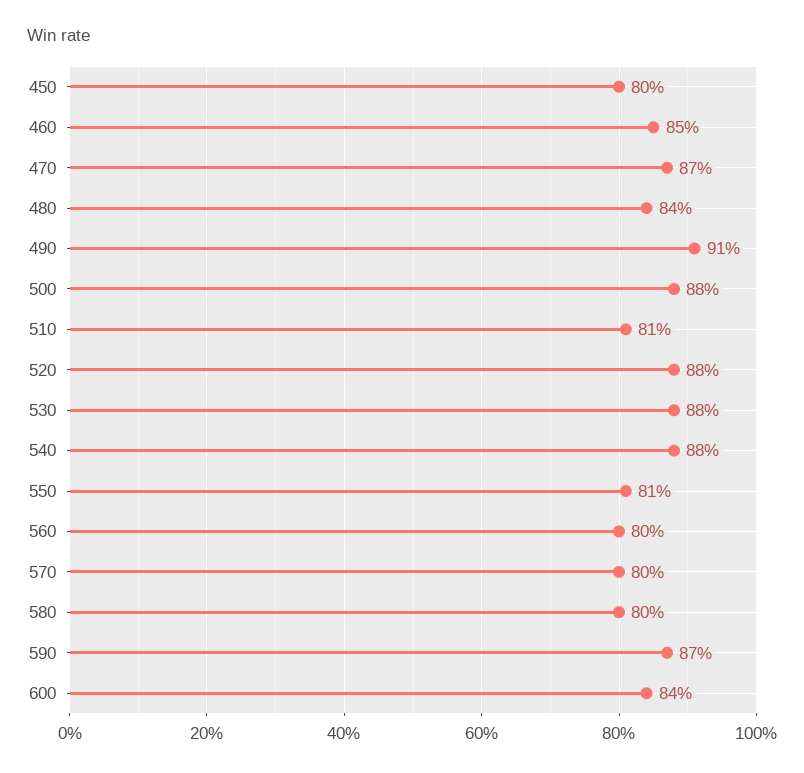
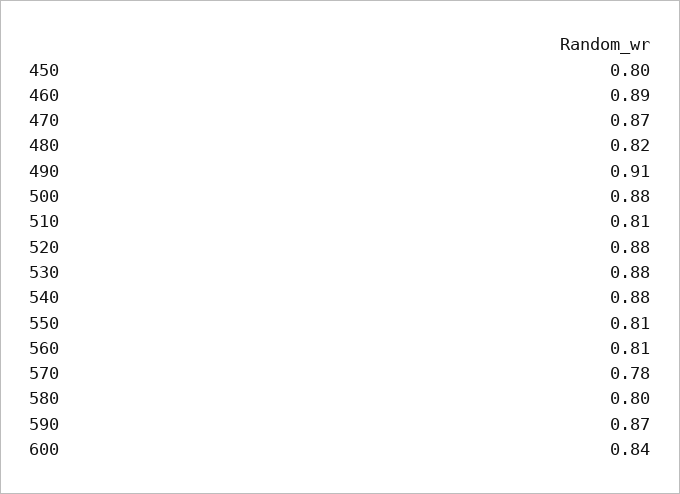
460: 0.85 -> 0.89
480: 0.84 -> 0.82
560: 0.8 -> 0.81
570: 0.8 -> 0.78

